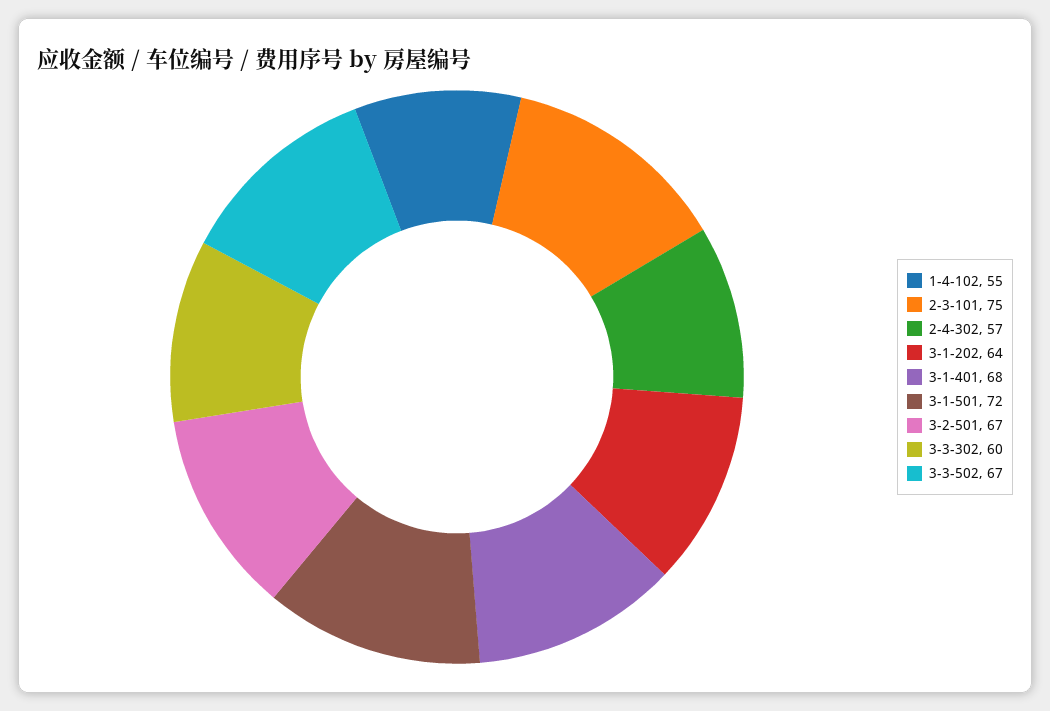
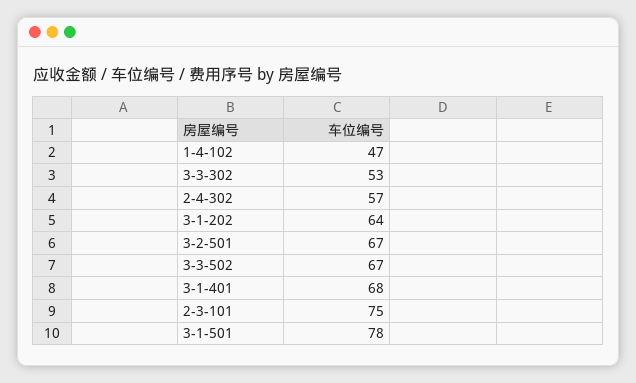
1-4-102: 55 -> 47
3-1-501: 72 -> 78
3-3-302: 60 -> 53

